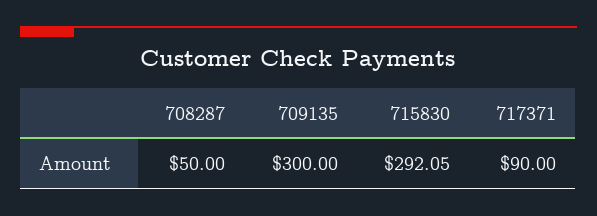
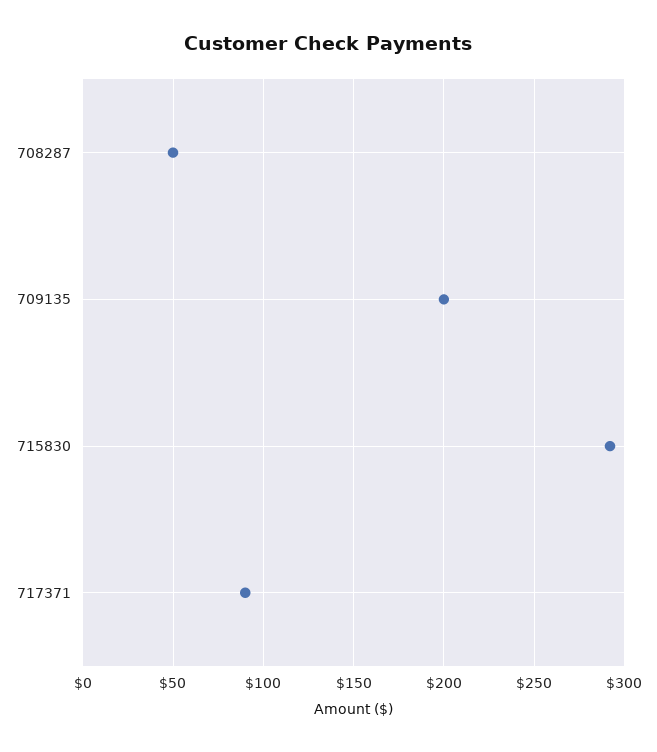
709135: 300 -> 200

